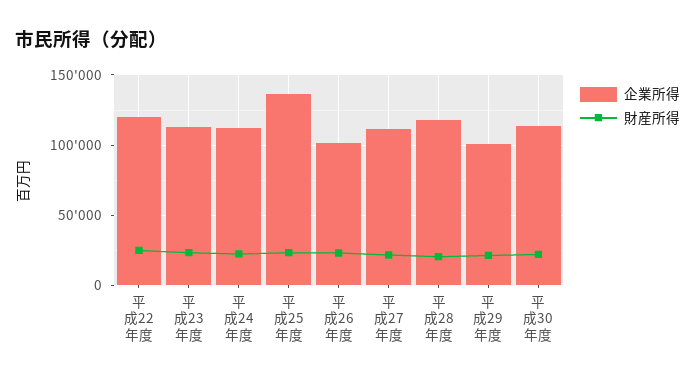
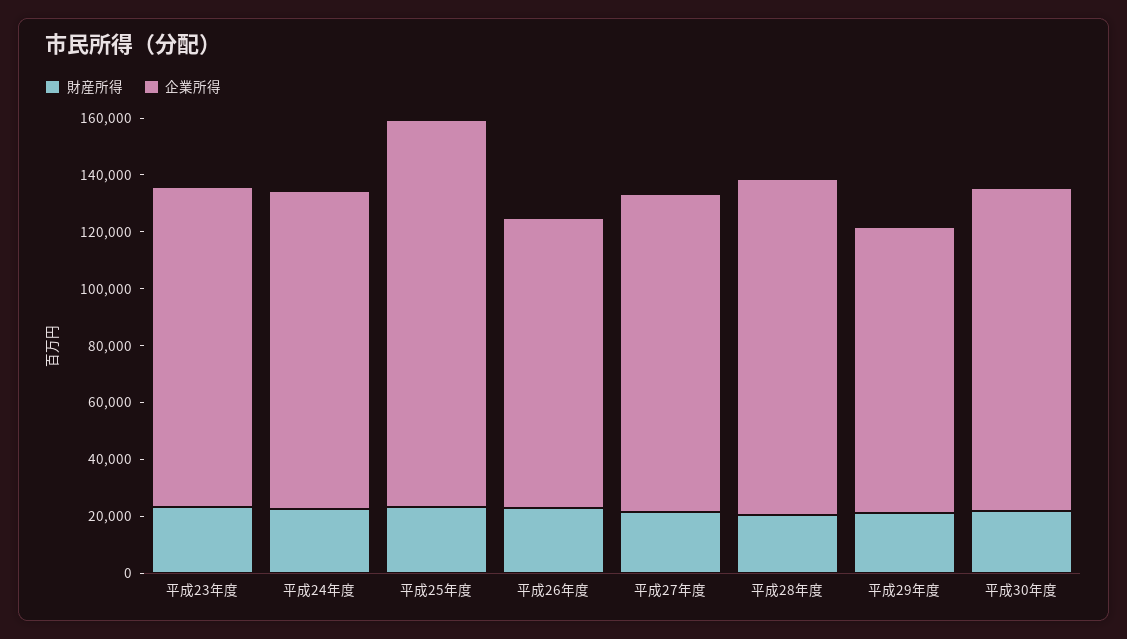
企業所得, 平成22年度: 120000 -> none
財産所得, 平成22年度: 25000 -> none

